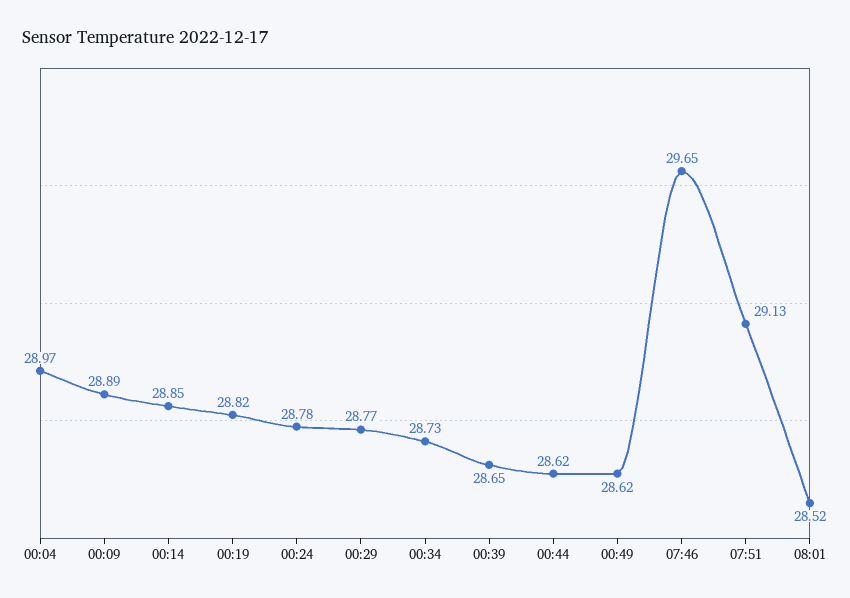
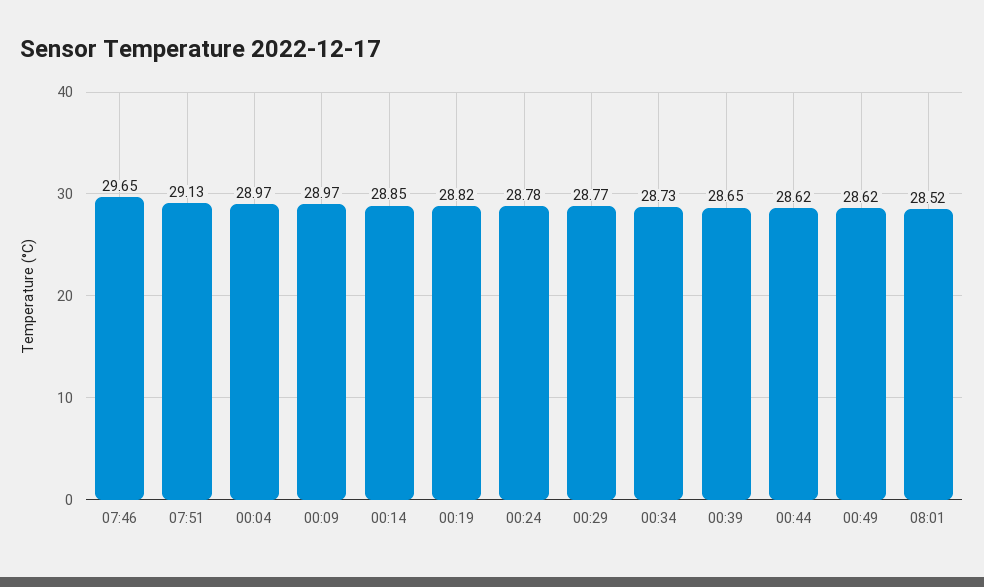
00:09: 28.89 -> 28.97

